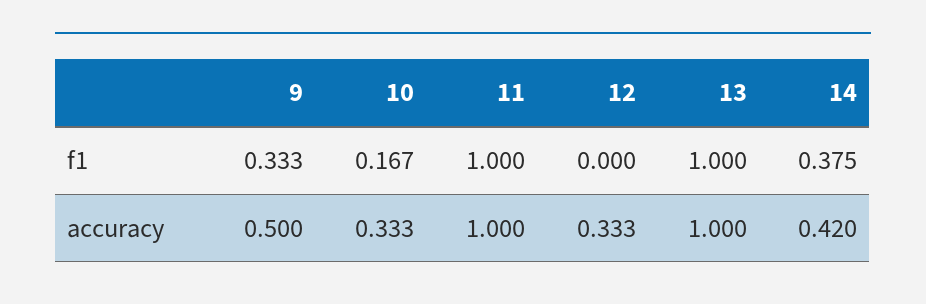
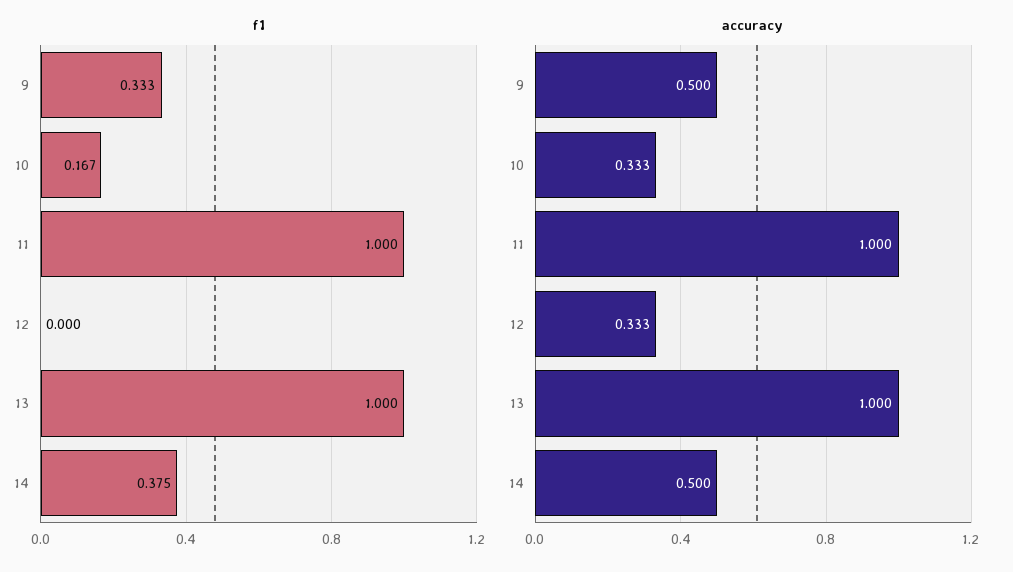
accuracy, 14: 0.42 -> 0.5

